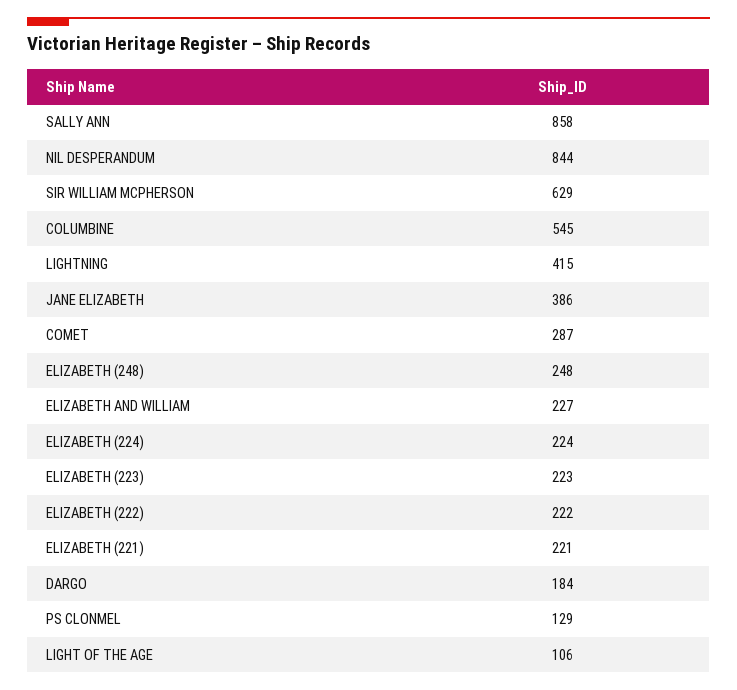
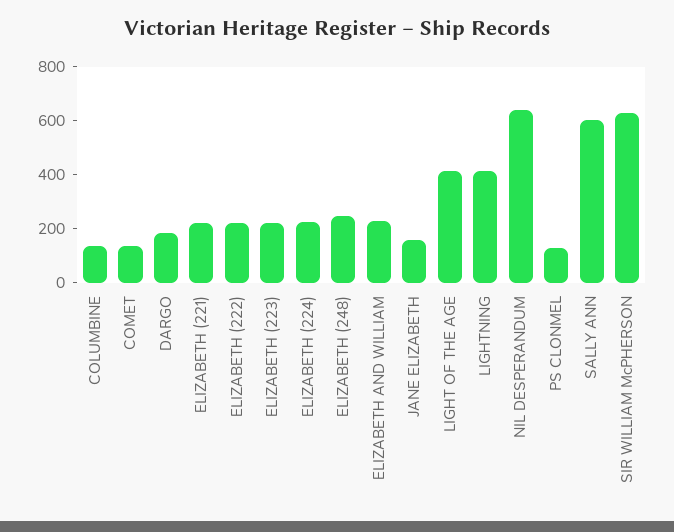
SALLY ANN: 858 -> 600
NIL DESPERANDUM: 844 -> 650
COLUMBINE: 545 -> 150
JANE ELIZABETH: 386 -> 150
COMET: 287 -> 150
LIGHT OF THE AGE: 106 -> 400

